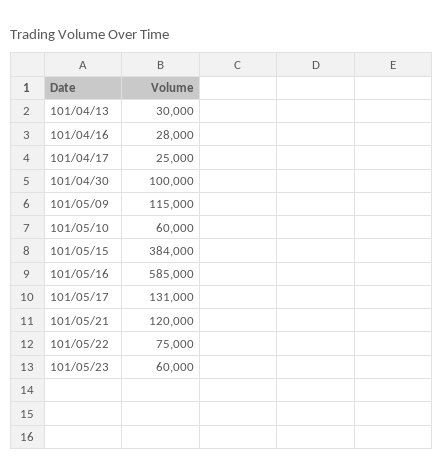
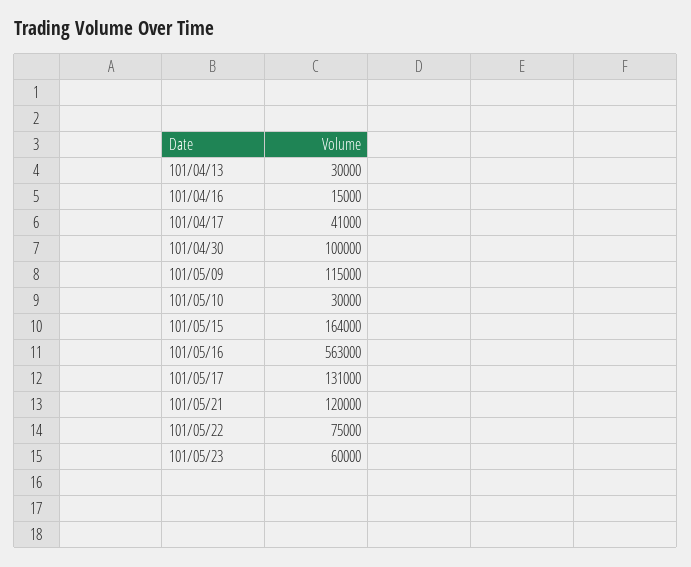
101/04/16: 28000 -> 15000
101/04/17: 25000 -> 41000
101/05/10: 60000 -> 30000
101/05/15: 384000 -> 164000
101/05/16: 585000 -> 563000

